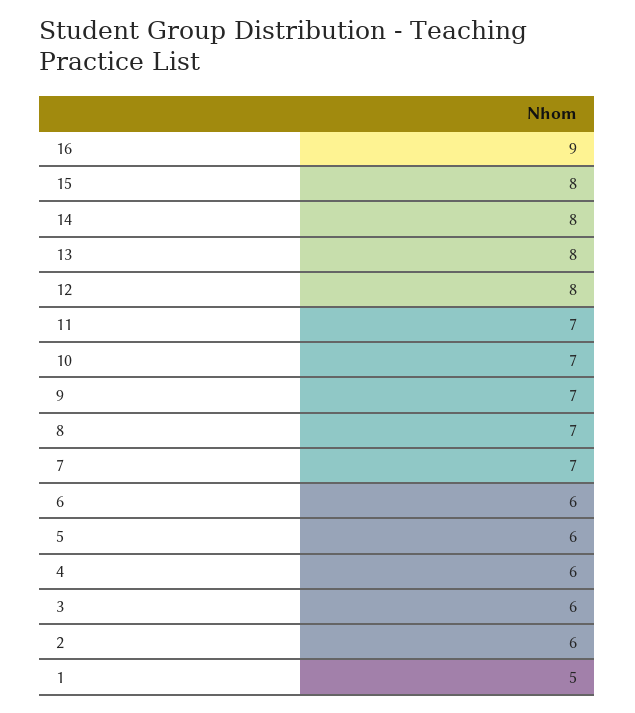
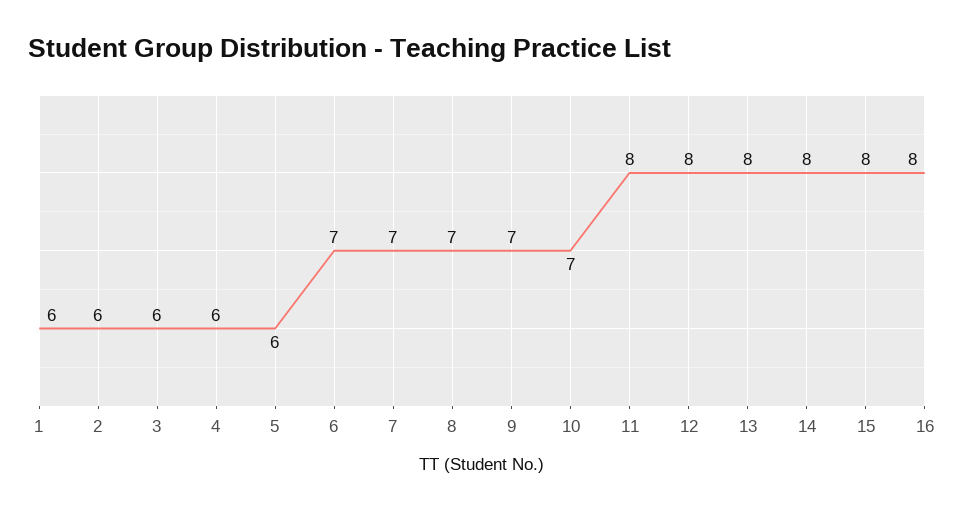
16: 9 -> 8
11: 7 -> 8
6: 6 -> 7
1: 5 -> 6

